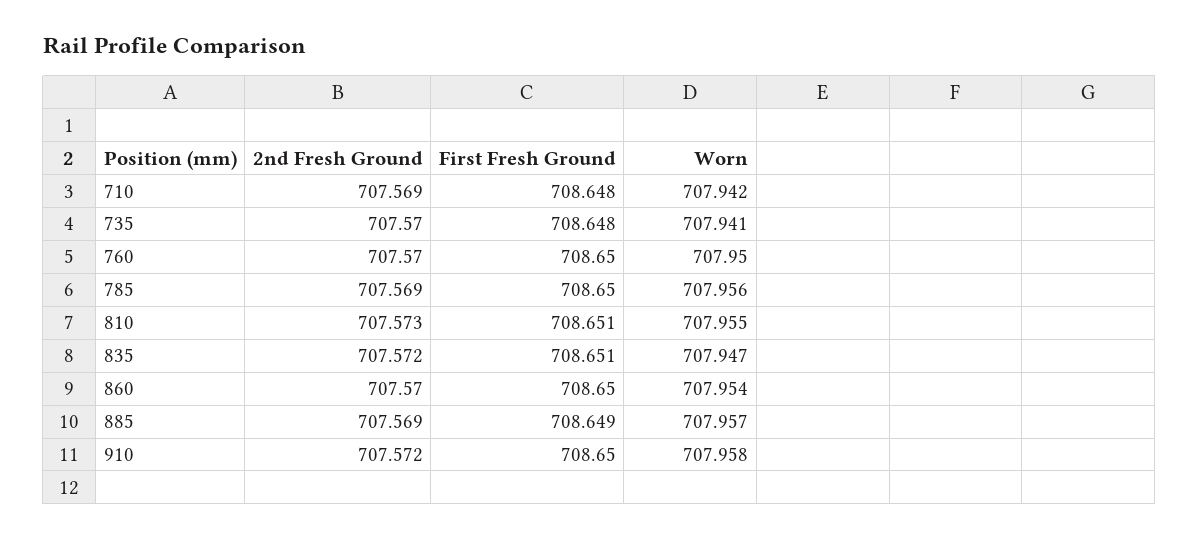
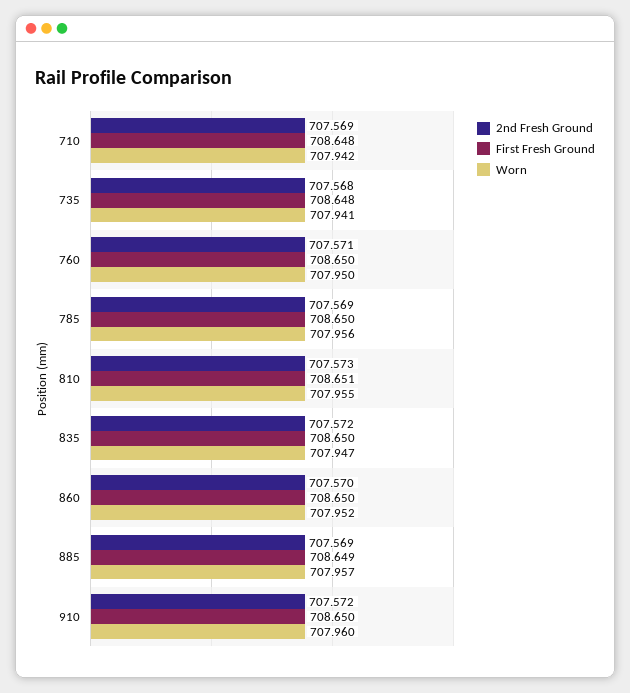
2nd Fresh Ground, 735: 707.57 -> 707.568
2nd Fresh Ground, 760: 707.57 -> 707.571
First Fresh Ground, 835: 708.651 -> 708.65
Worn, 860: 707.954 -> 707.952
Worn, 910: 707.958 -> 707.96

